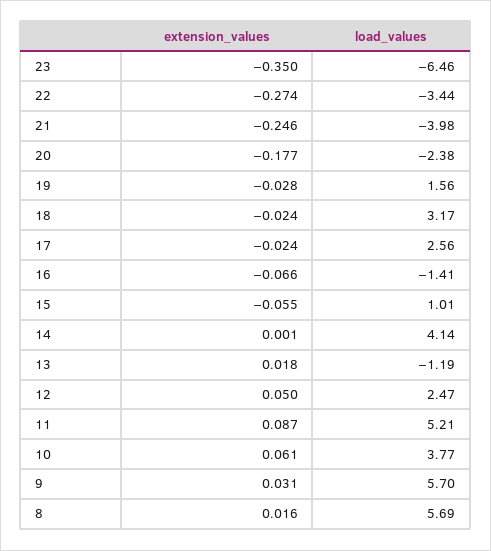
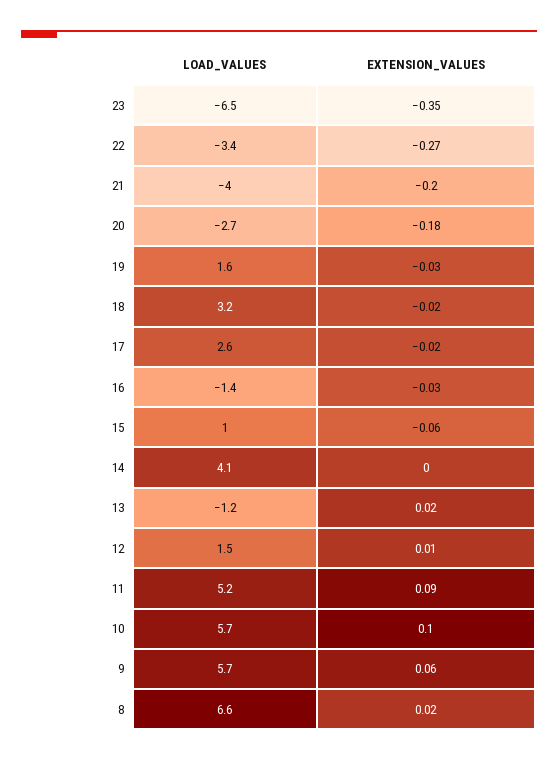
extension_values, 21: -0.246 -> -0.2
load_values, 20: -2.38 -> -2.7
extension_values, 16: -0.066 -> -0.03
extension_values, 12: 0.05 -> 0.01
load_values, 12: 2.47 -> 1.5
extension_values, 10: 0.061 -> 0.1
load_values, 10: 3.77 -> 5.7
extension_values, 9: 0.031 -> 0.06
load_values, 8: 5.69 -> 6.6

